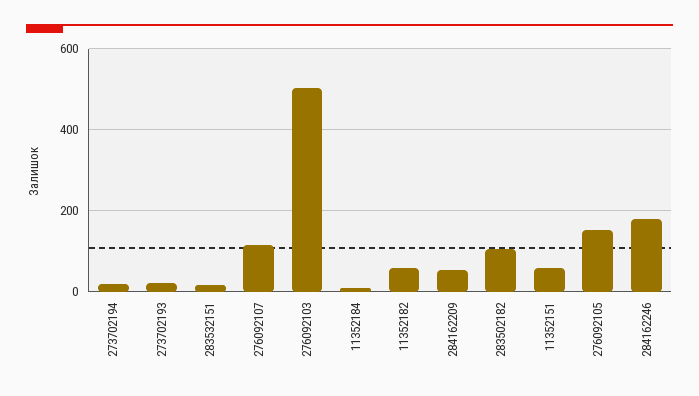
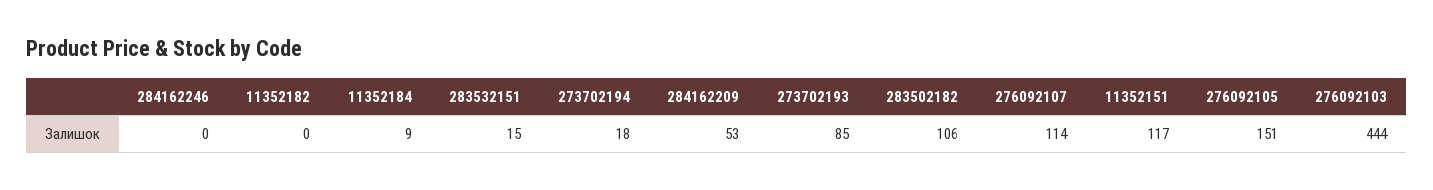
273702193: 20 -> 85
276092103: 500 -> 444
11352182: 60 -> 0
11352151: 60 -> 117
284162246: 180 -> 0

